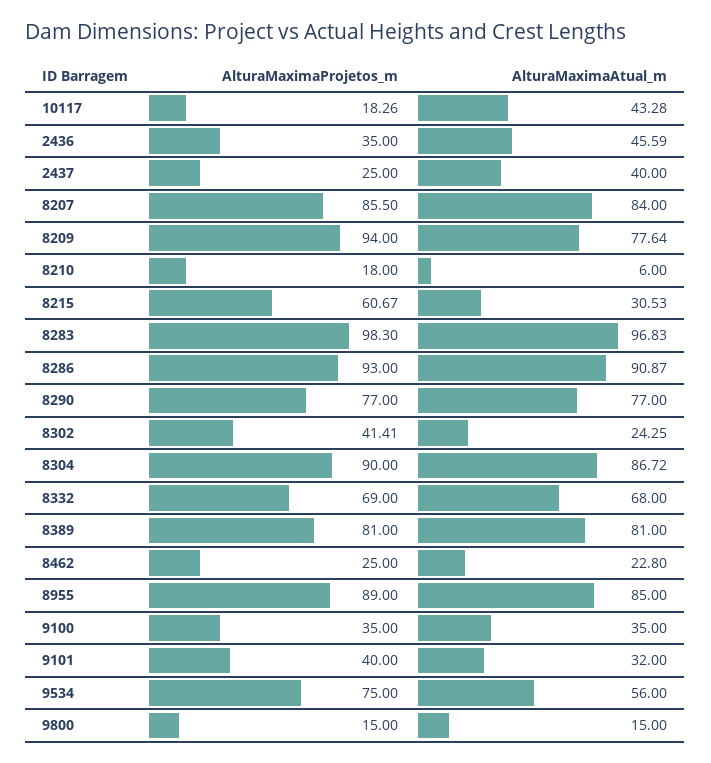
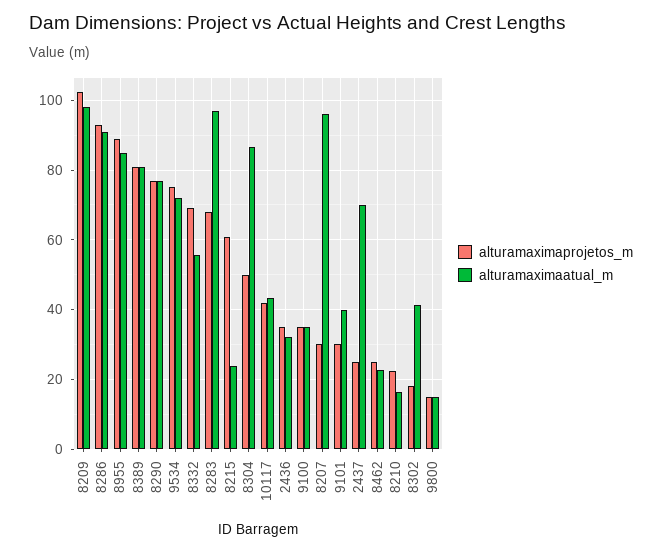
AlturaMaximaProjetos_m, 10117: 18.26 -> 42
AlturaMaximaAtual_m, 2436: 45.59 -> 32
AlturaMaximaAtual_m, 2437: 40 -> 70
AlturaMaximaProjetos_m, 8207: 85.5 -> 30
AlturaMaximaAtual_m, 8207: 84 -> 96
AlturaMaximaProjetos_m, 8209: 94 -> 102
AlturaMaximaAtual_m, 8209: 77.64 -> 98
AlturaMaximaProjetos_m, 8210: 18 -> 22
AlturaMaximaAtual_m, 8210: 6 -> 16
AlturaMaximaAtual_m, 8215: 30.53 -> 24
AlturaMaximaProjetos_m, 8283: 98.3 -> 68
AlturaMaximaProjetos_m, 8302: 41.41 -> 18
AlturaMaximaAtual_m, 8302: 24.25 -> 42
AlturaMaximaProjetos_m, 8304: 90 -> 50
AlturaMaximaAtual_m, 8332: 68 -> 56
AlturaMaximaProjetos_m, 9101: 40 -> 30
AlturaMaximaAtual_m, 9101: 32 -> 40
AlturaMaximaAtual_m, 9534: 56 -> 72

